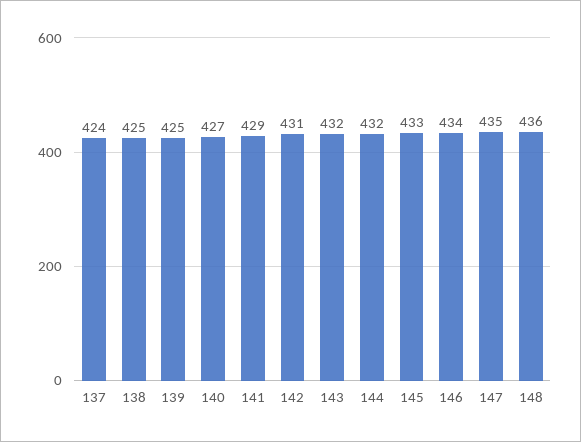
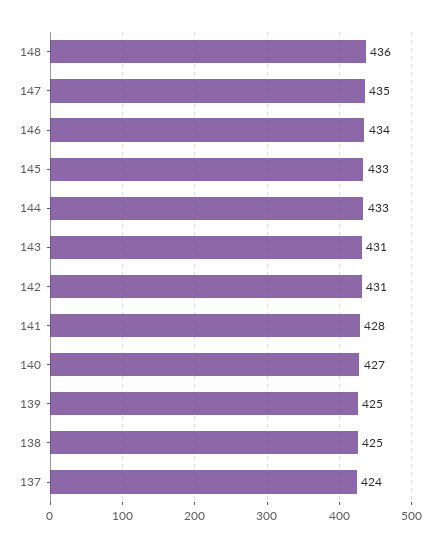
141: 429 -> 428
143: 432 -> 431
144: 432 -> 433

